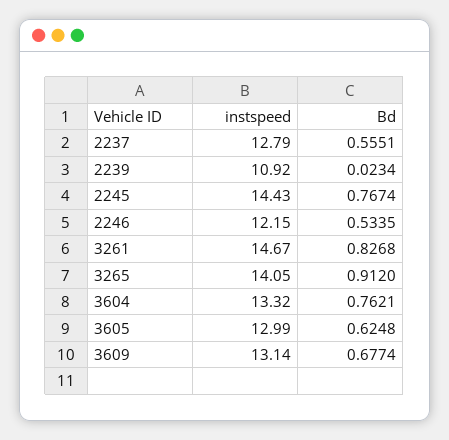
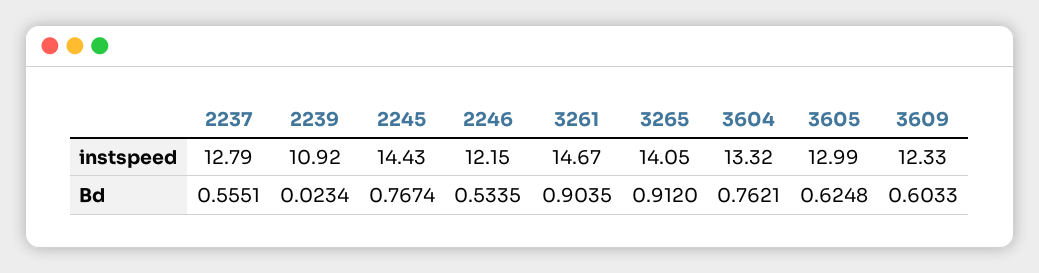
Bd, 3261: 0.8268 -> 0.9035
instspeed, 3609: 13.14 -> 12.33
Bd, 3609: 0.6774 -> 0.6033

